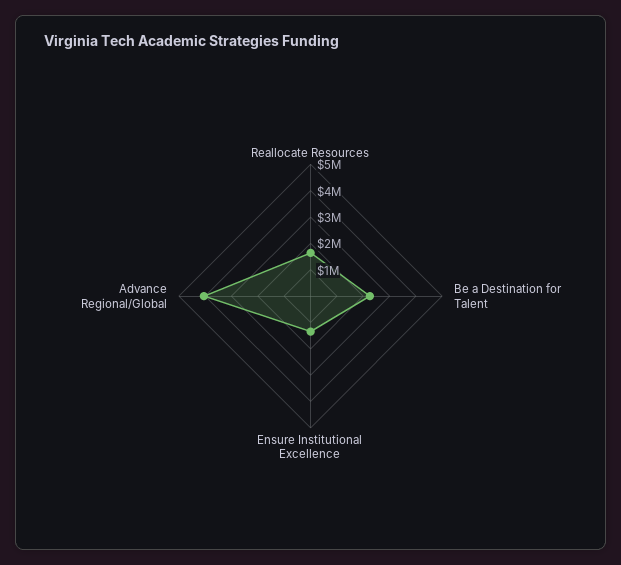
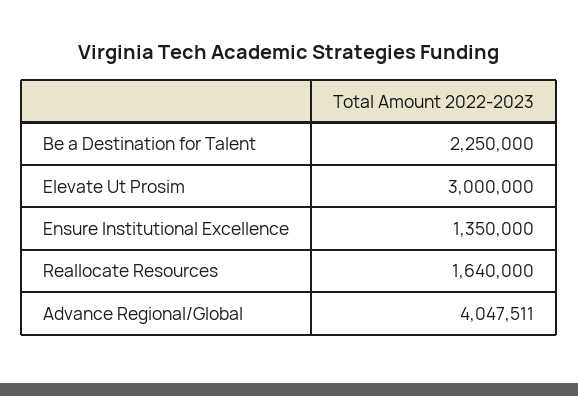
Elevate Ut Prosim: none -> 3000000

